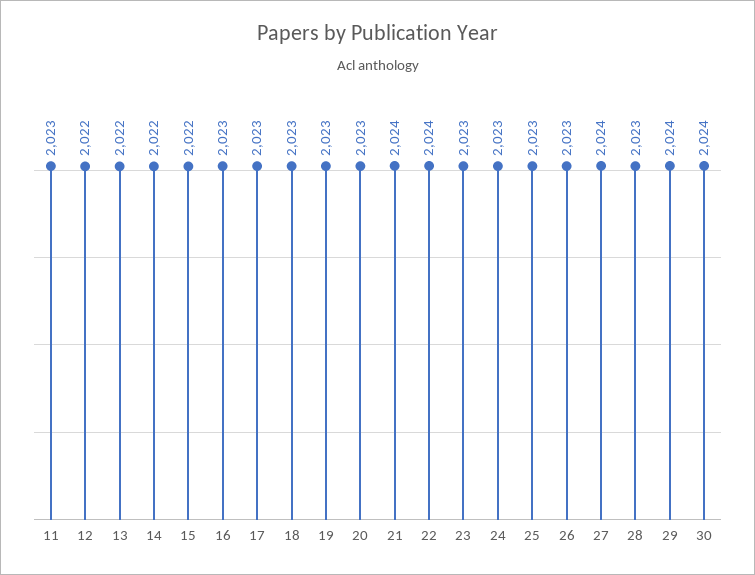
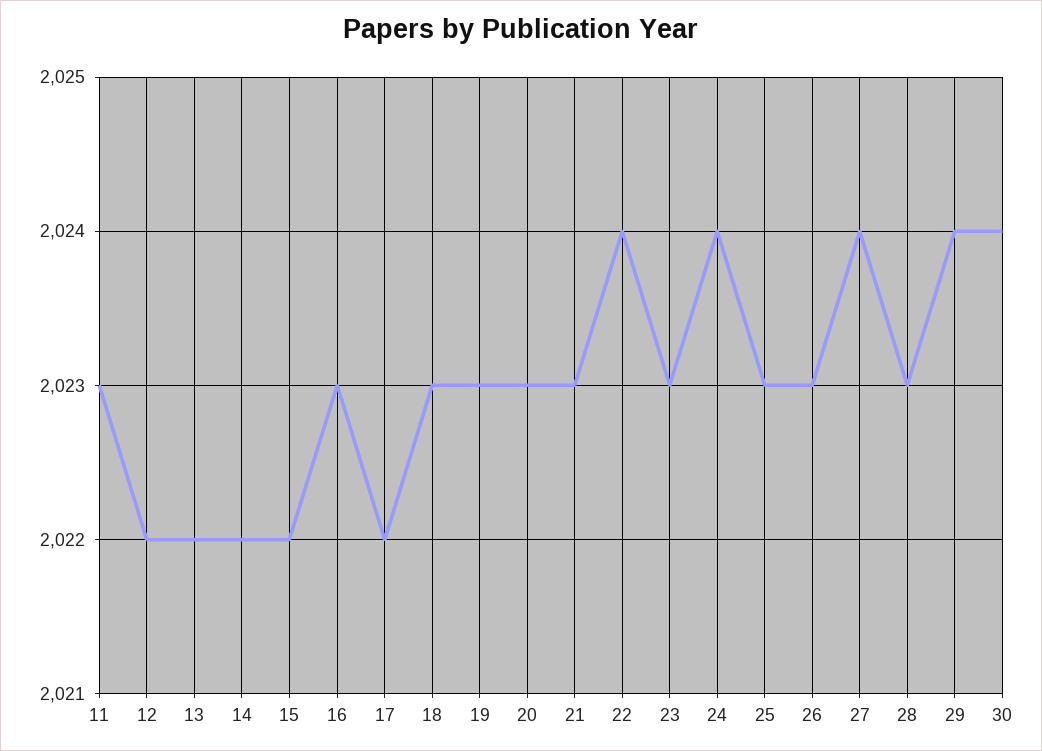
17: 2023 -> 2022
21: 2024 -> 2023
24: 2023 -> 2024

